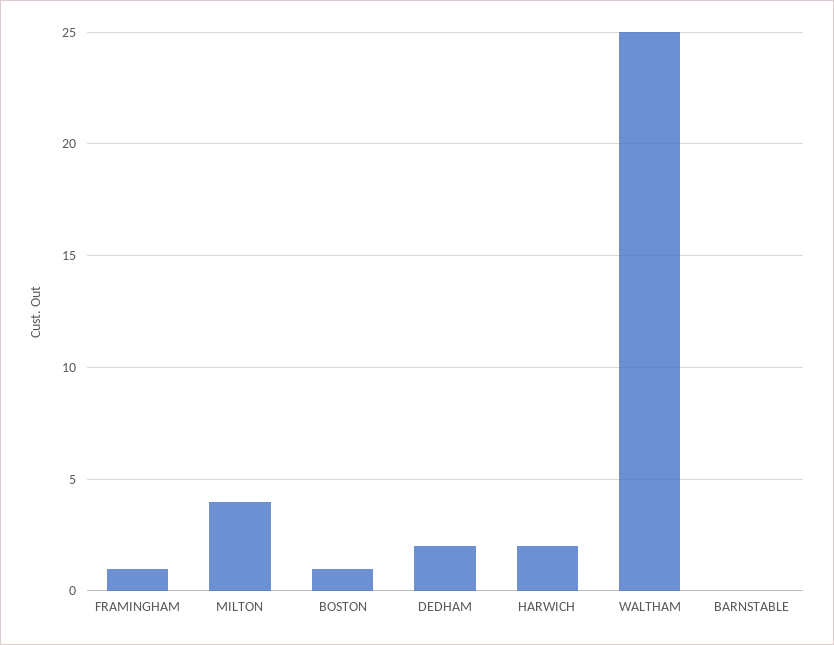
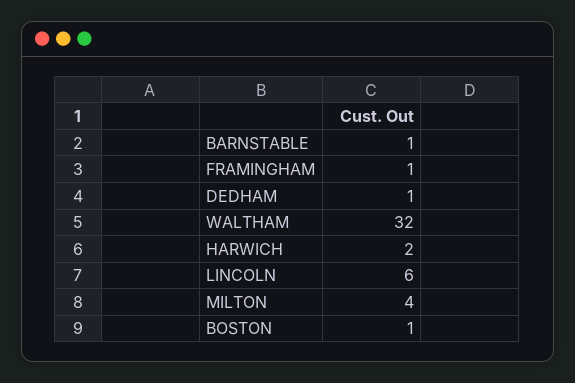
DEDHAM: 2 -> 1
WALTHAM: 25 -> 32
BARNSTABLE: 0 -> 1
LINCOLN: none -> 6

